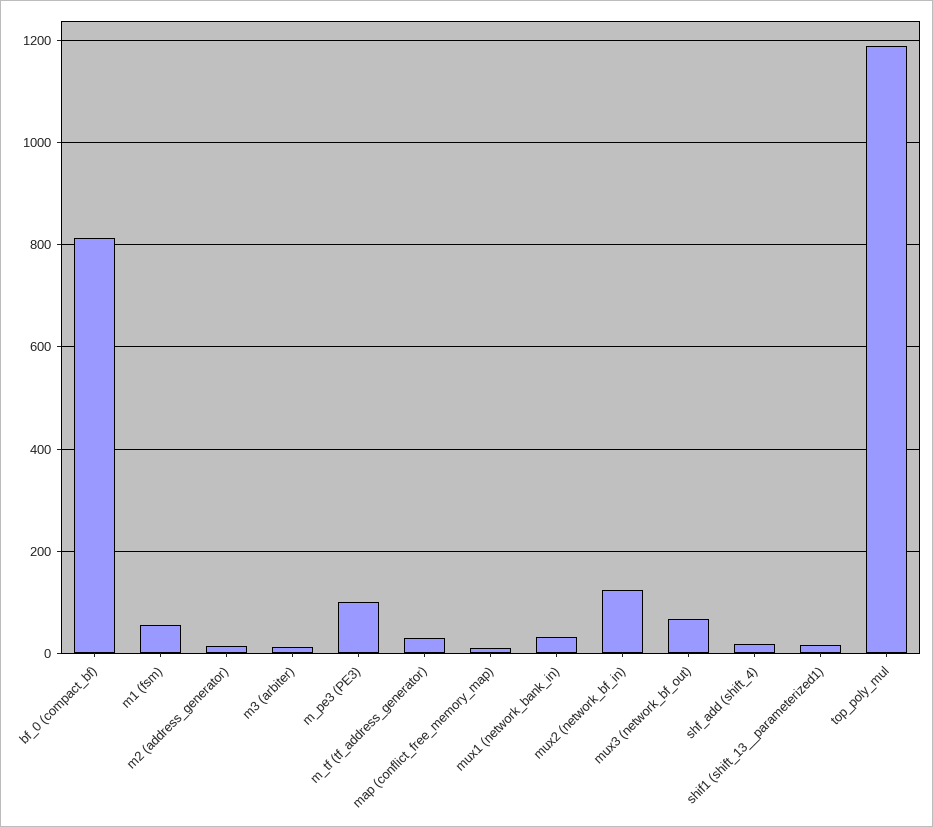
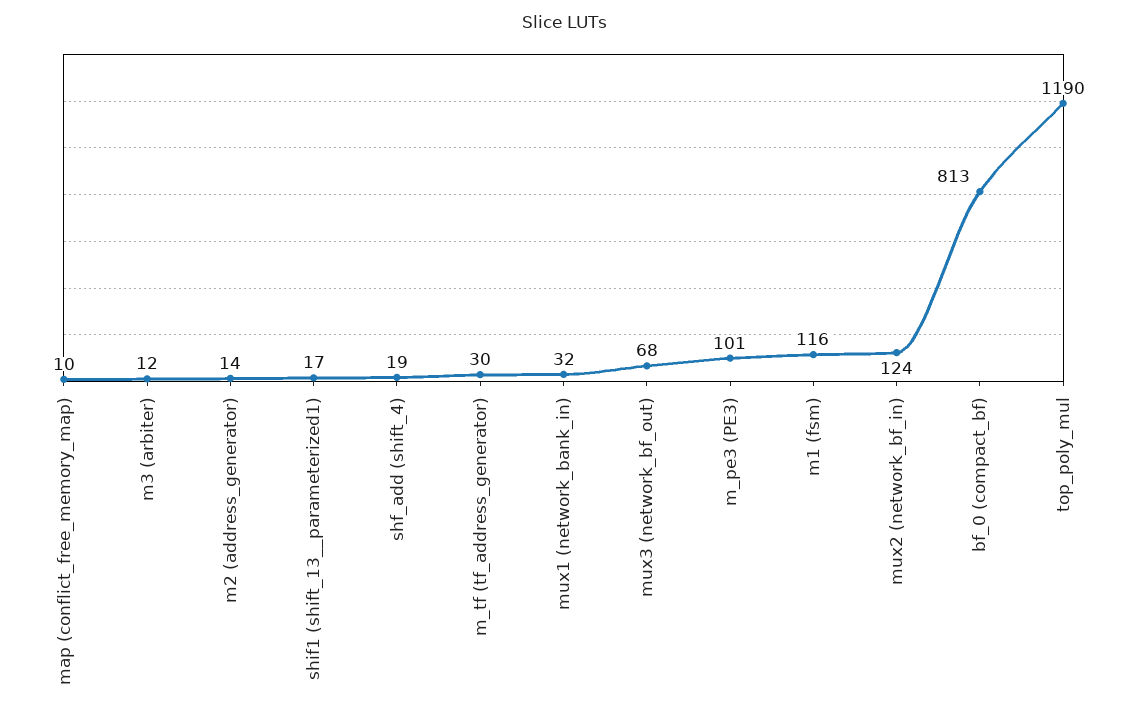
m1 (fsm): 60 -> 116

